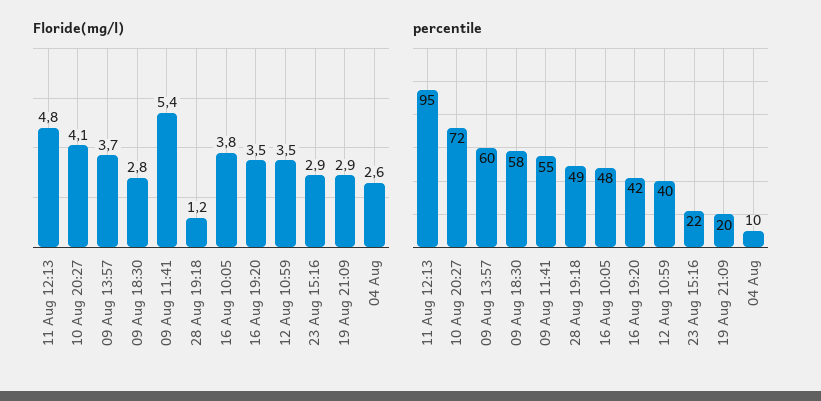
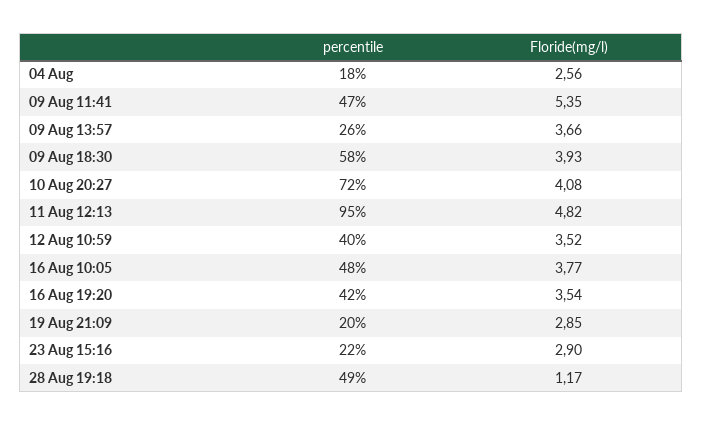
Floride(mg/l), 09 Aug 18:30: 2.8 -> 3.93
percentile, 09 Aug 13:57: 60 -> 26
percentile, 09 Aug 11:41: 55 -> 47
percentile, 04 Aug: 10 -> 18

